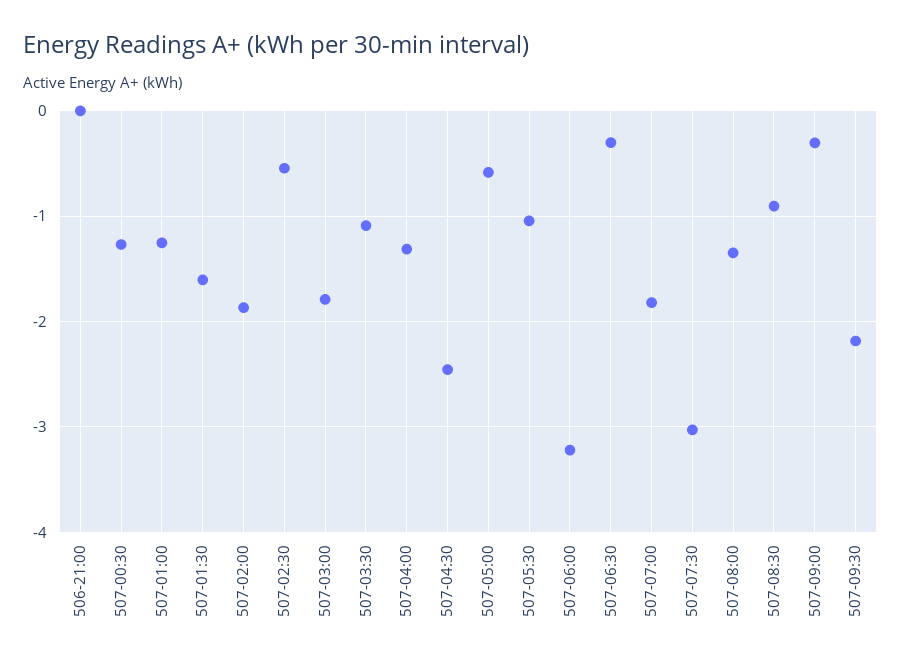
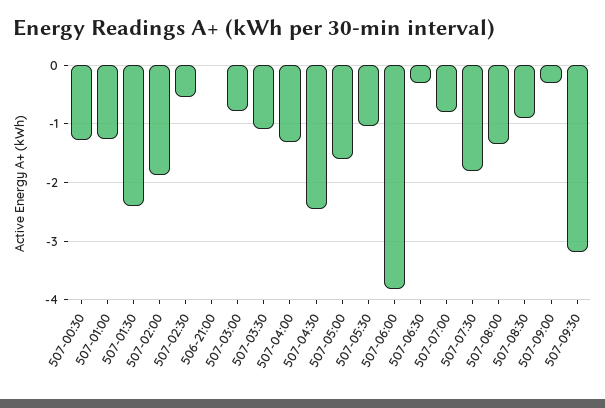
507-01:30: -1.6 -> -2.4
507-03:00: -1.8 -> -0.8
507-05:00: -0.6 -> -1.6
507-06:00: -3.2 -> -3.8
507-07:00: -1.8 -> -0.8
507-07:30: -3 -> -1.8
507-09:30: -2.2 -> -3.2

